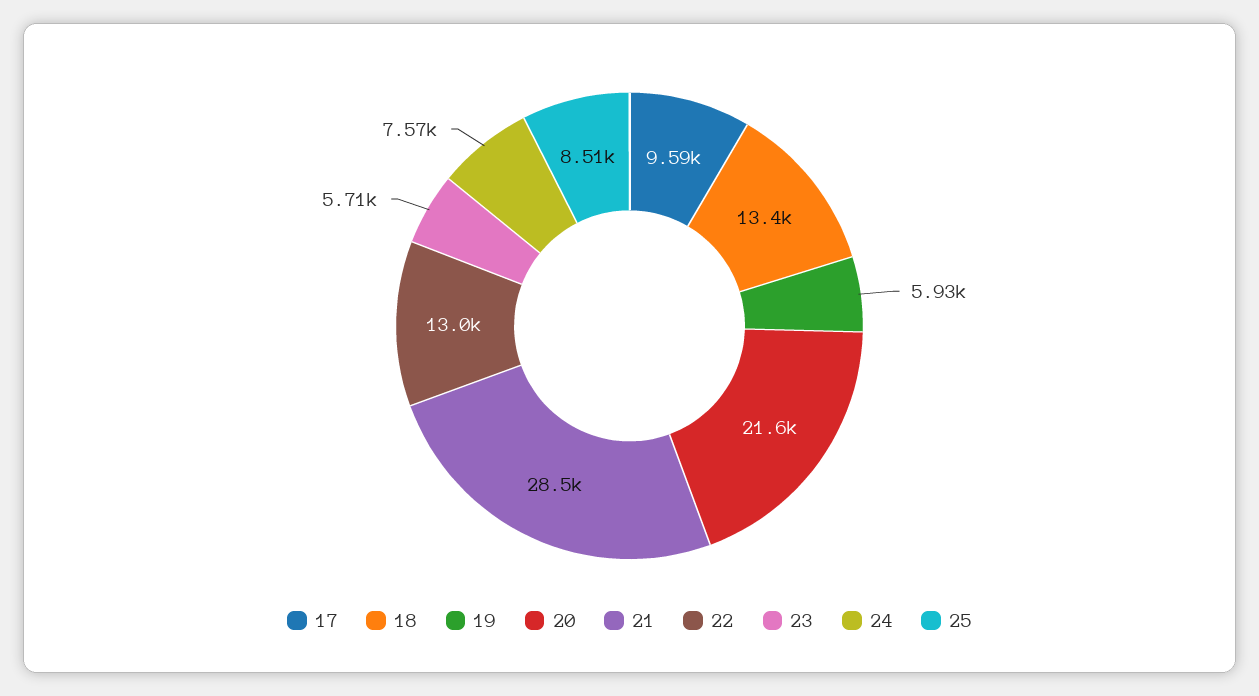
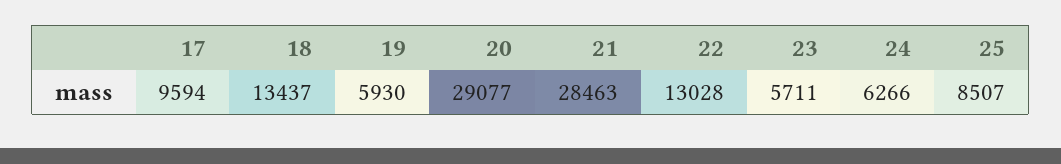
20: 21600 -> 29077
24: 7570 -> 6266

